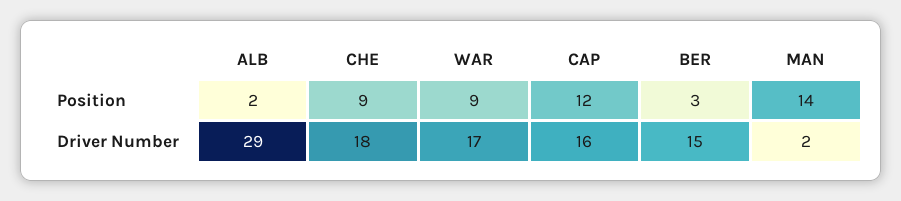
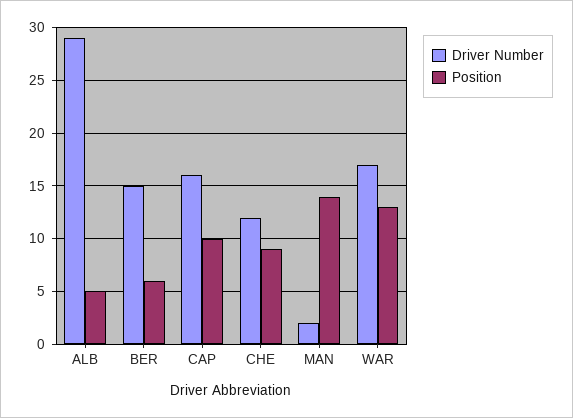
Position, ALB: 2 -> 5
Position, WAR: 9 -> 13
Position, CAP: 12 -> 10
Position, BER: 3 -> 6
Driver Number, CHE: 18 -> 12

